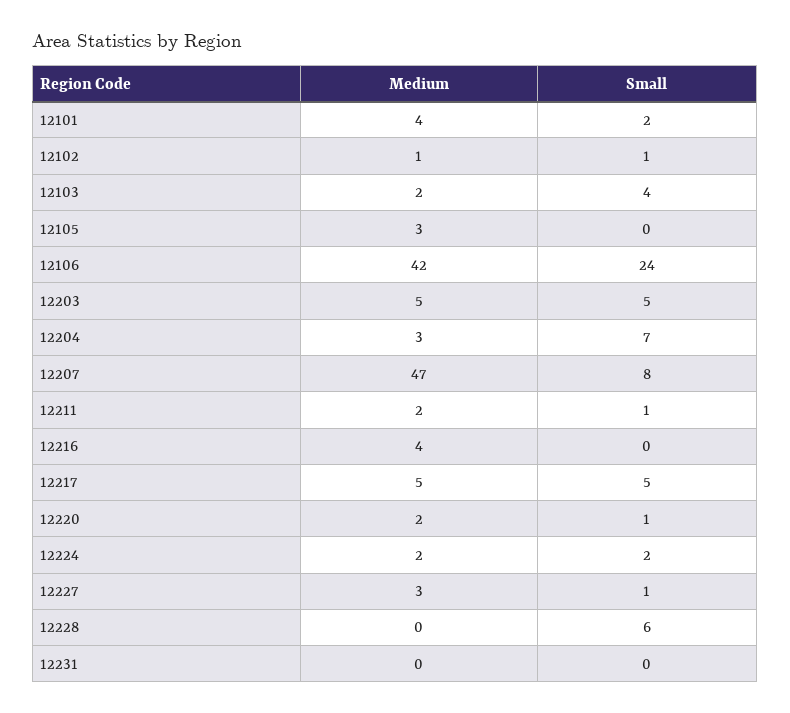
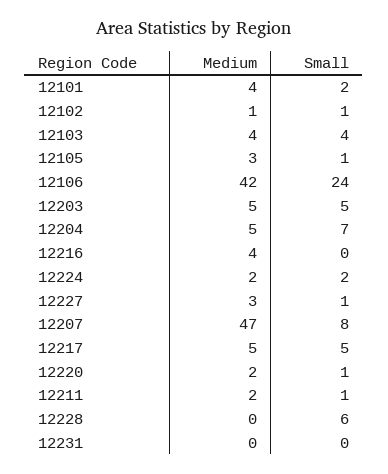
Medium, 12103: 2 -> 4
Small, 12105: 0 -> 1
Medium, 12204: 3 -> 5

